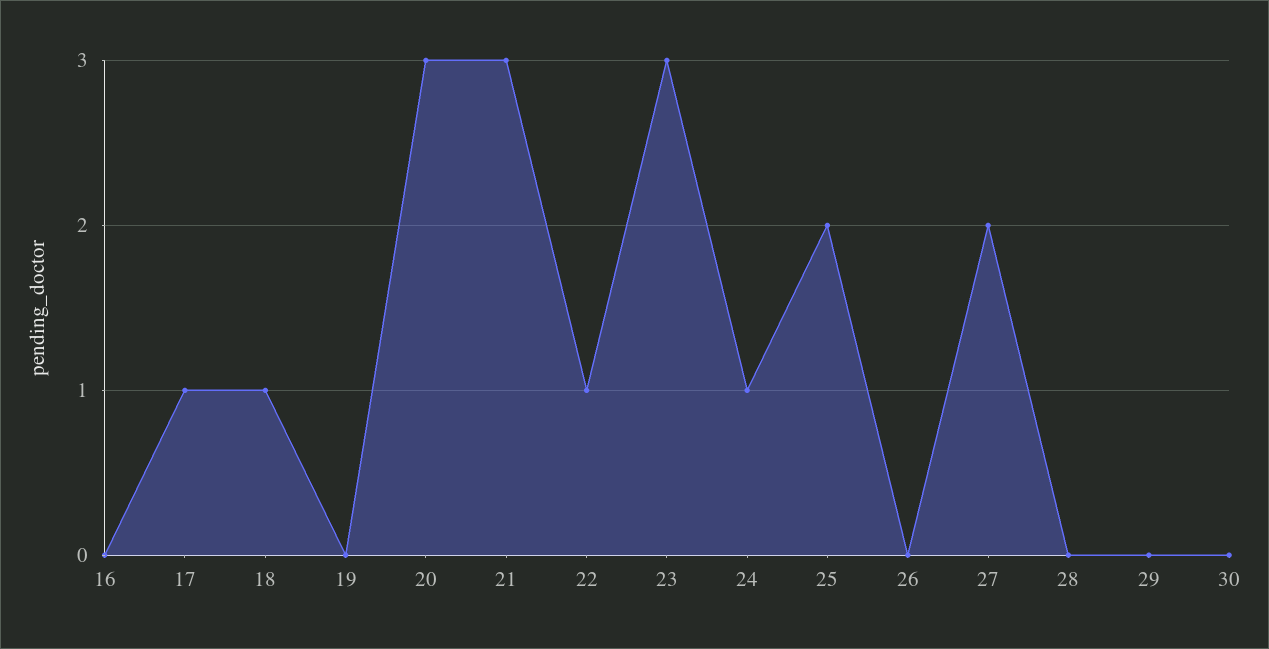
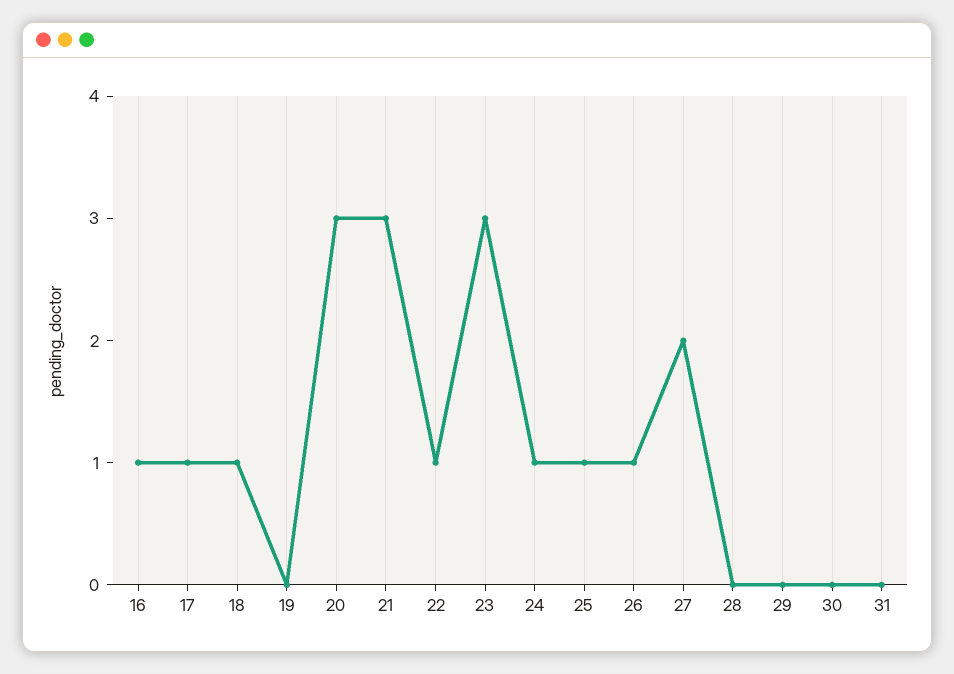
16: 0 -> 1
25: 2 -> 1
26: 0 -> 1
31: none -> 0

